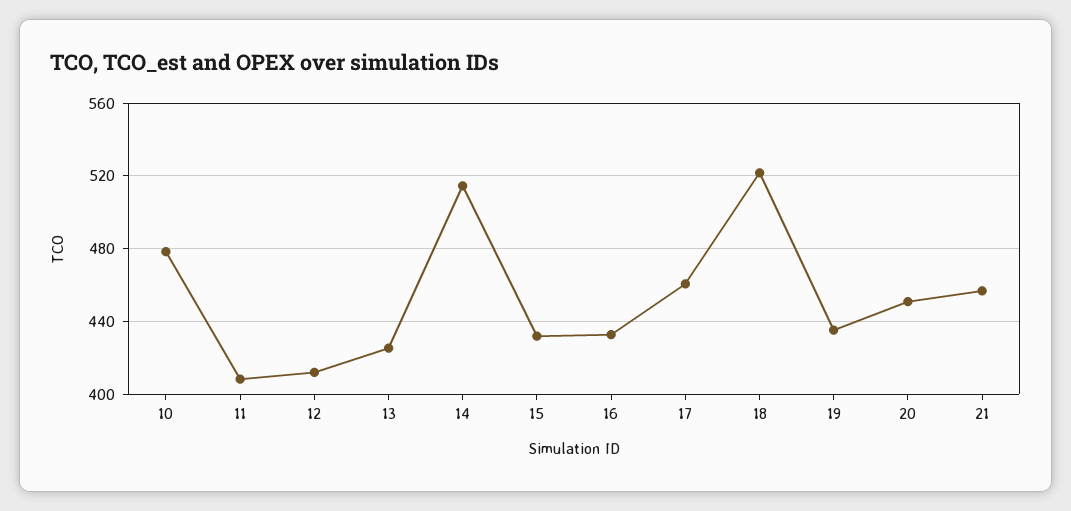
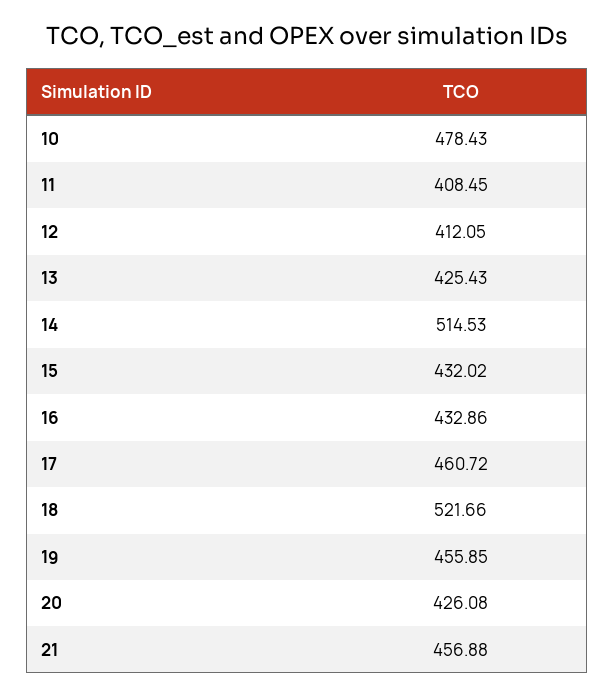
19: 435 -> 455.85
20: 450 -> 426.08

